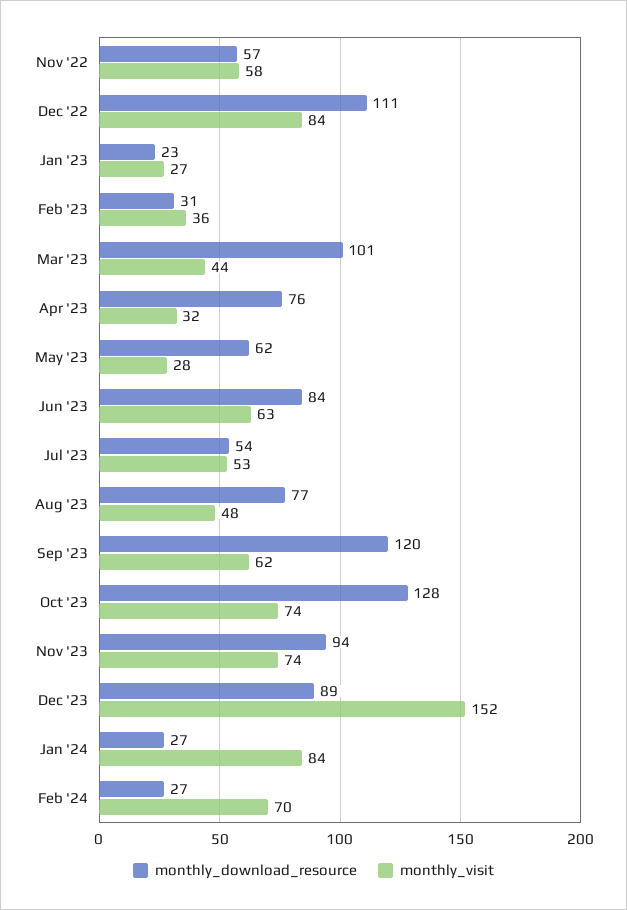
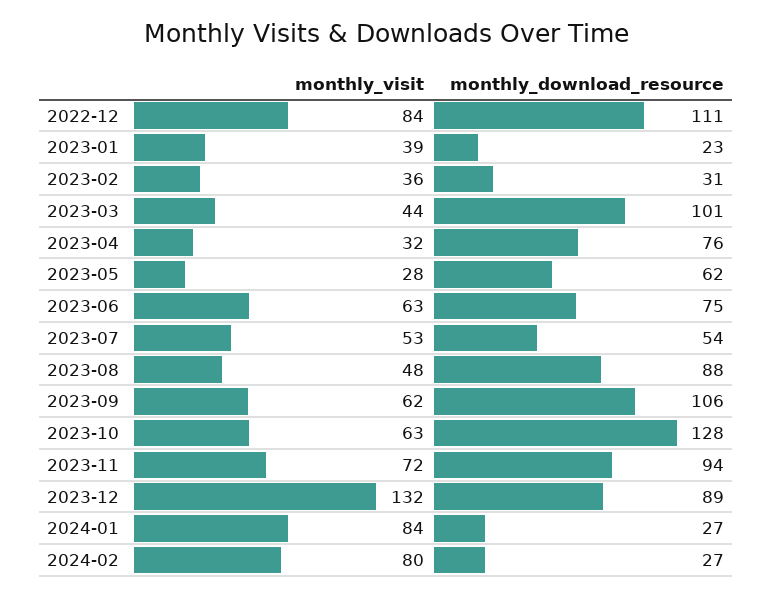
monthly_download_resource, Nov '22: 57 -> none
monthly_visit, Nov '22: 58 -> none
monthly_visit, Jan '23: 27 -> 39
monthly_download_resource, Jun '23: 84 -> 75
monthly_download_resource, Aug '23: 77 -> 88
monthly_download_resource, Sep '23: 120 -> 106
monthly_visit, Oct '23: 74 -> 63
monthly_visit, Nov '23: 74 -> 72
monthly_visit, Dec '23: 152 -> 132
monthly_visit, Feb '24: 70 -> 80

